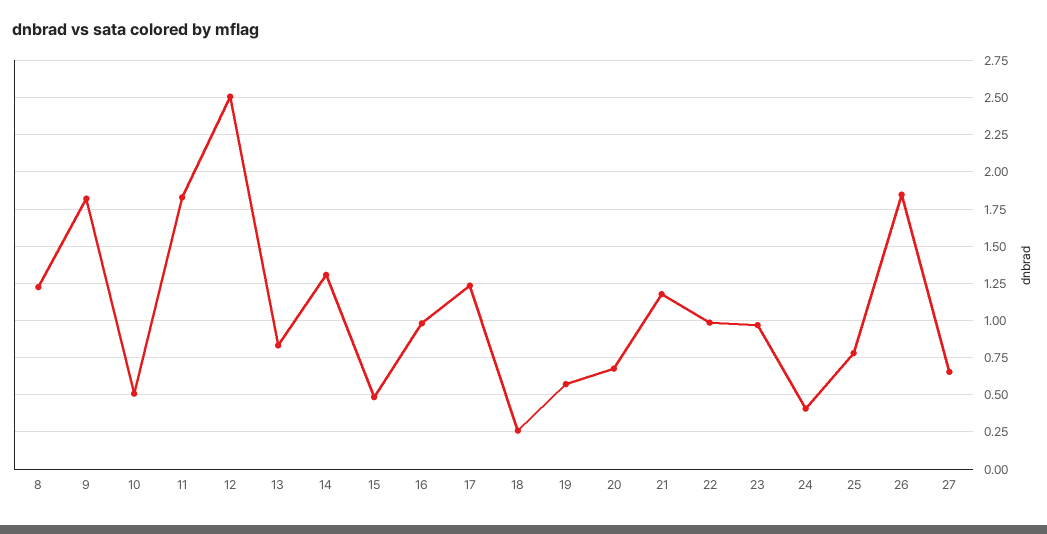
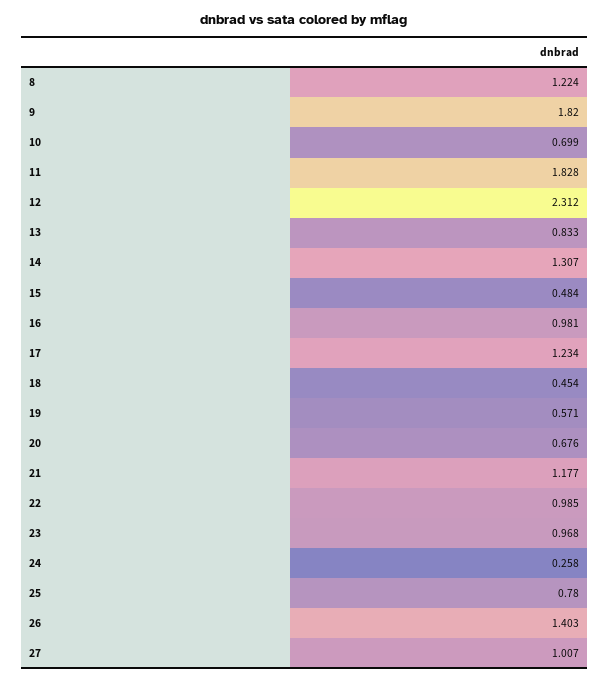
10: 0.5 -> 0.699
12: 2.5 -> 2.312
18: 0.25 -> 0.454
24: 0.4 -> 0.258
26: 1.85 -> 1.403
27: 0.65 -> 1.007

